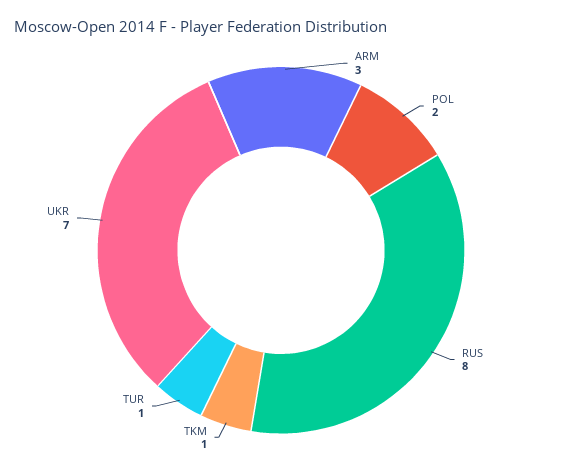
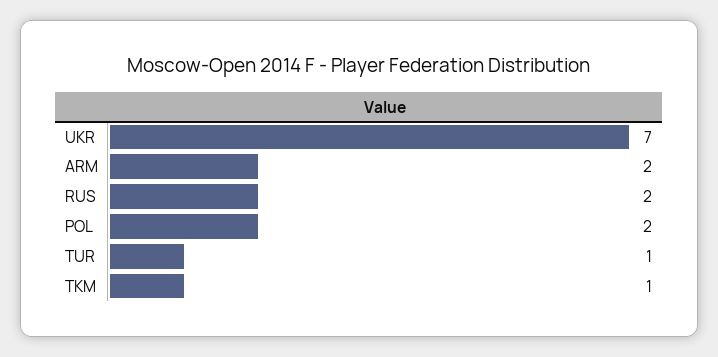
ARM: 3 -> 2
RUS: 8 -> 2

